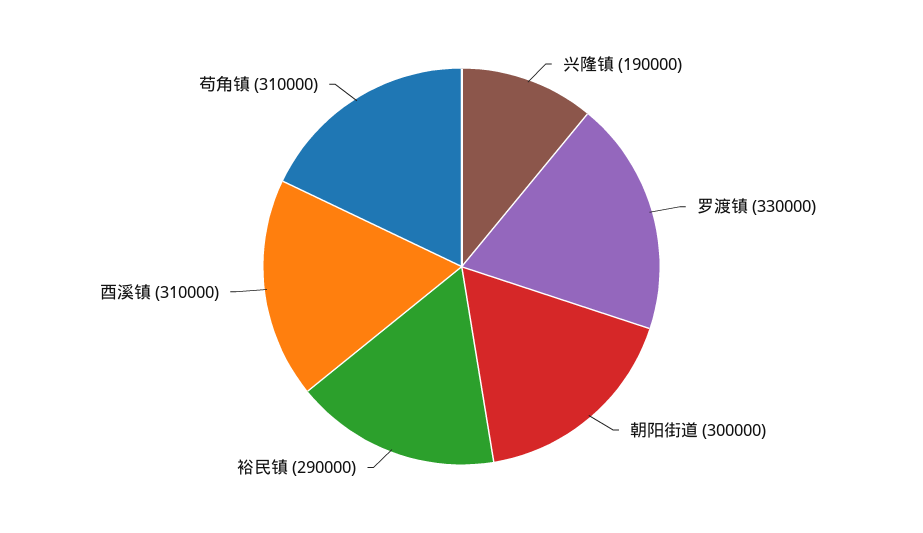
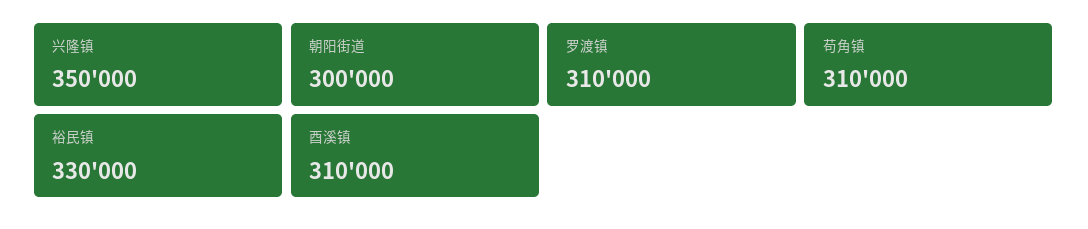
兴隆镇: 190000 -> 350000
罗渡镇: 330000 -> 310000
裕民镇: 290000 -> 330000

